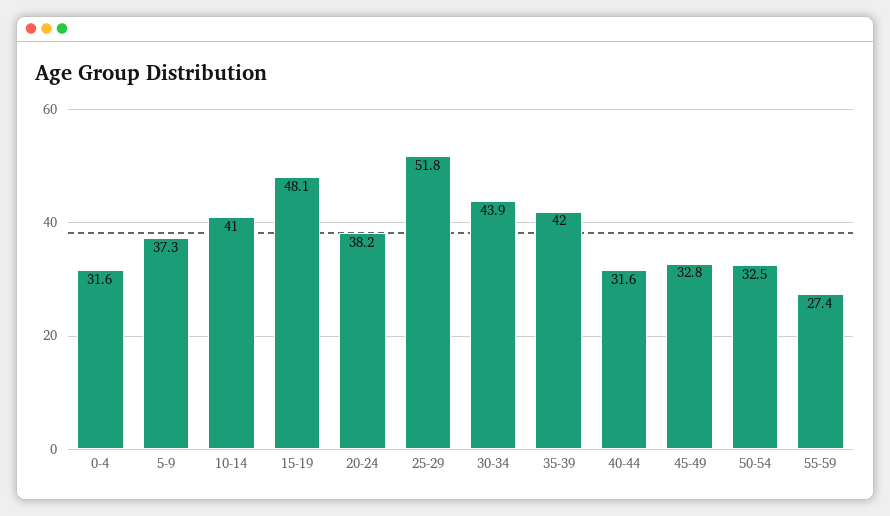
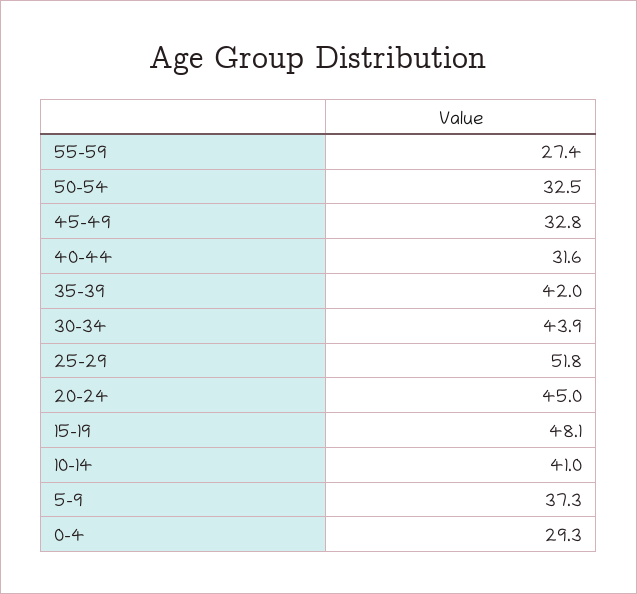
0-4: 31.6 -> 29.3
20-24: 38.2 -> 45

